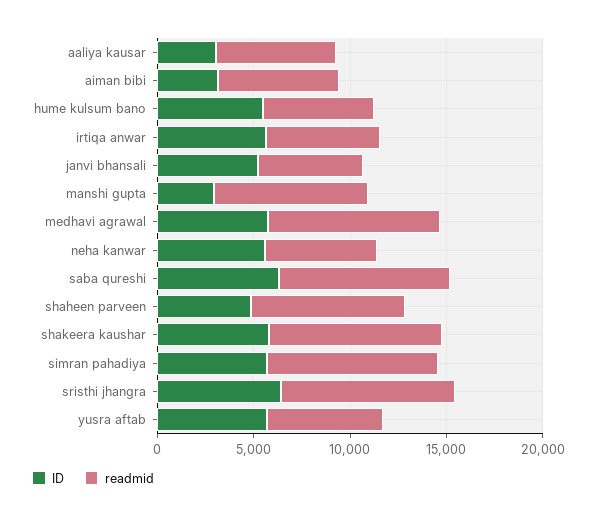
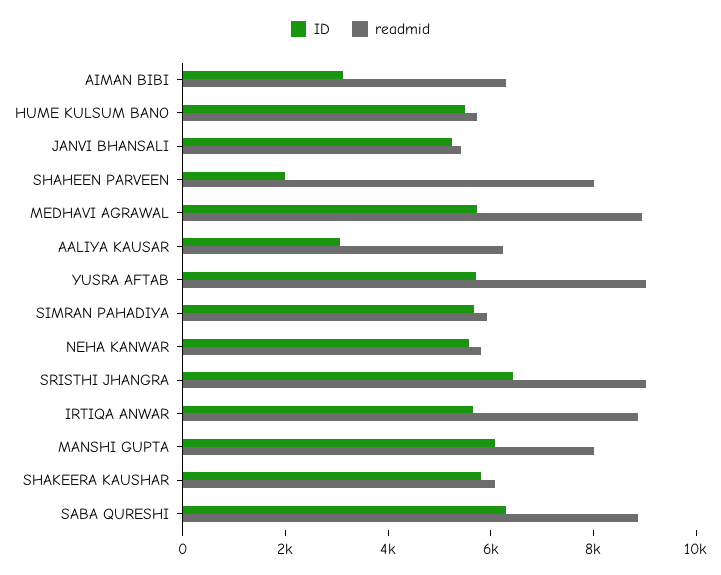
readmid, irtiqa anwar: 6000 -> 9000
ID, manshi gupta: 3000 -> 6000
ID, shaheen parveen: 5000 -> 2000
readmid, shakeera kaushar: 9000 -> 6000
readmid, simran pahadiya: 9000 -> 6000
readmid, yusra aftab: 6000 -> 9000

